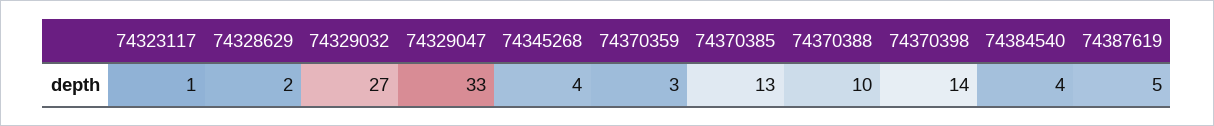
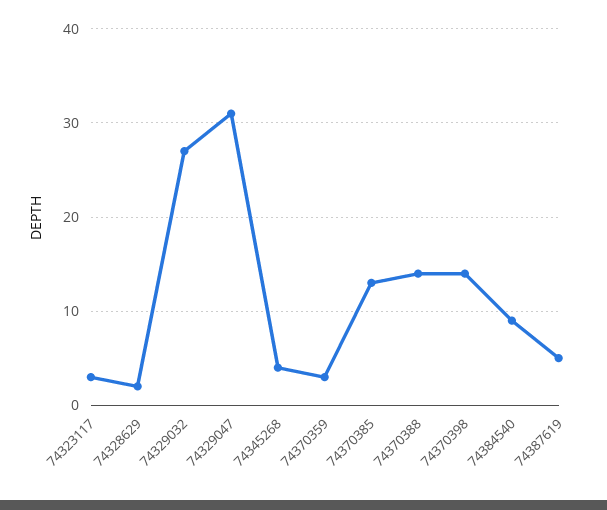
74323117: 1 -> 3
74329047: 33 -> 31
74370388: 10 -> 14
74384540: 4 -> 9

